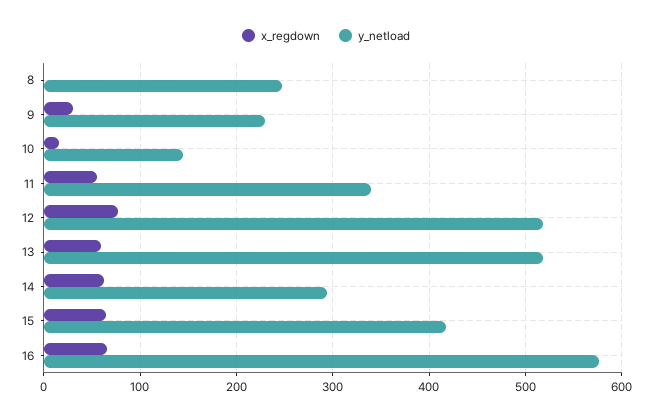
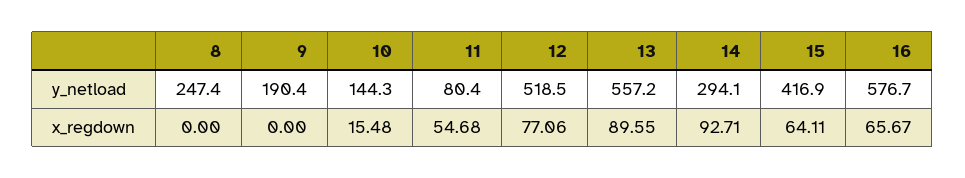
x_regdown, 9: 30 -> 0
y_netload, 9: 230 -> 190.4
y_netload, 11: 340 -> 80.4
x_regdown, 13: 60 -> 89.55
y_netload, 13: 520 -> 557.2
x_regdown, 14: 60 -> 92.71

